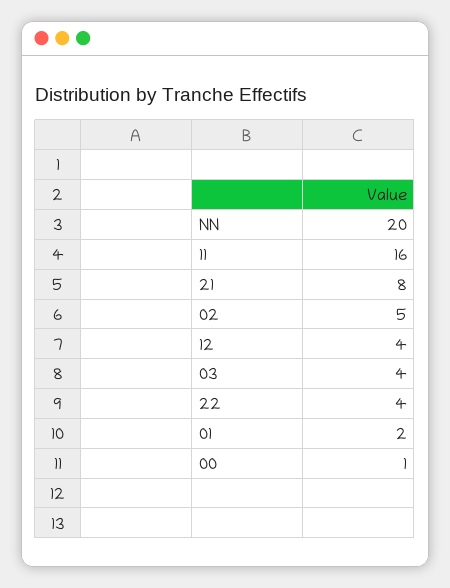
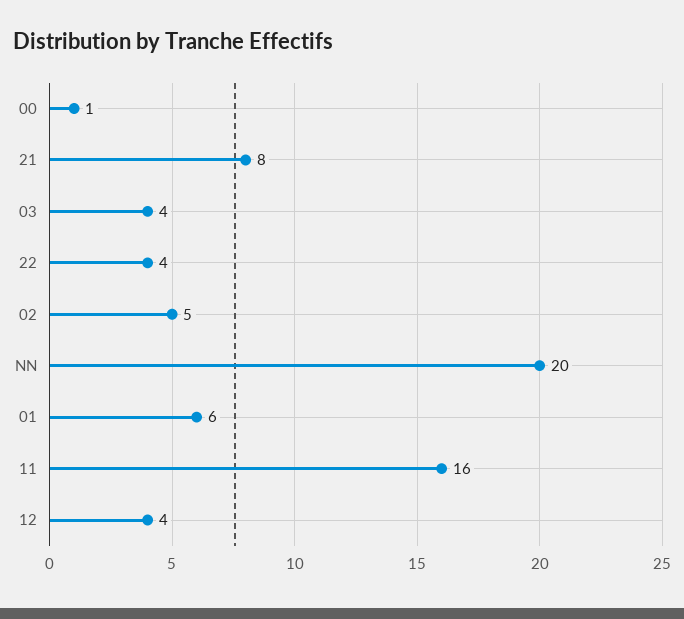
01: 2 -> 6

